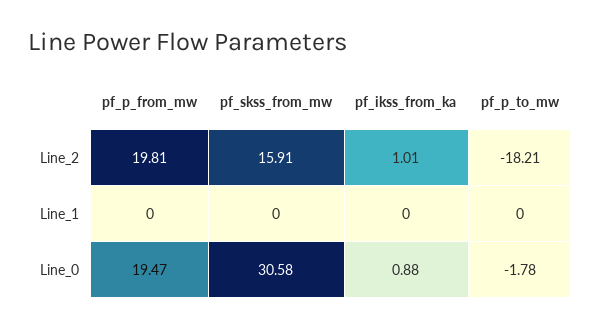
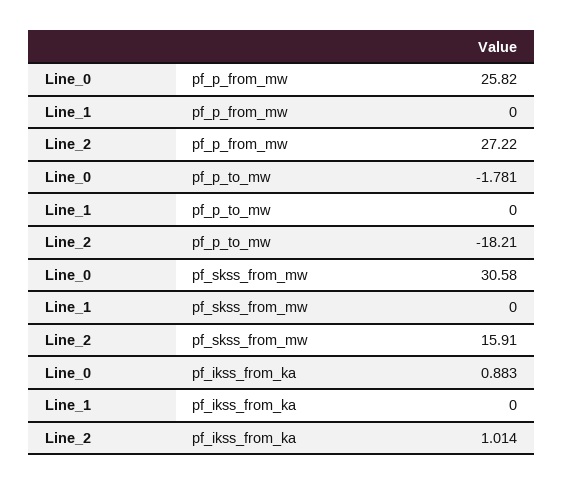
pf_p_from_mw, Line_2: 19.81 -> 27.22
pf_p_from_mw, Line_0: 19.47 -> 25.82

